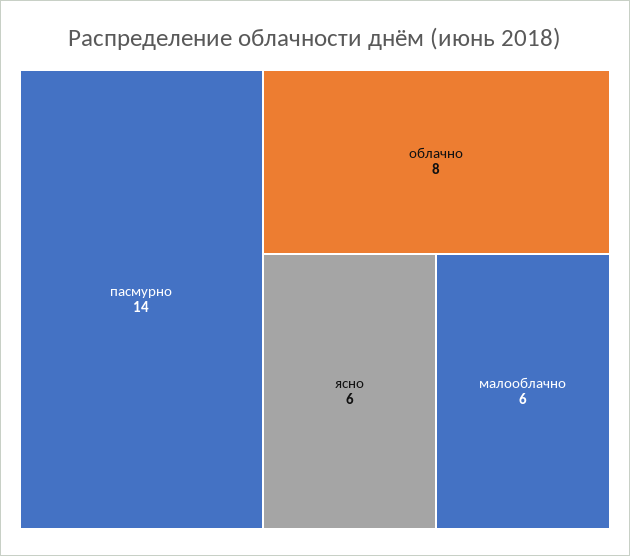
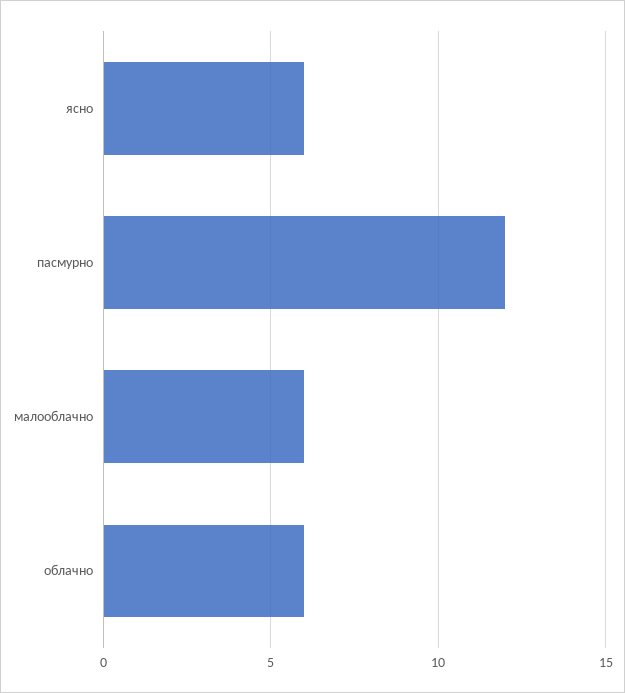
пасмурно: 14 -> 12
облачно: 8 -> 6

